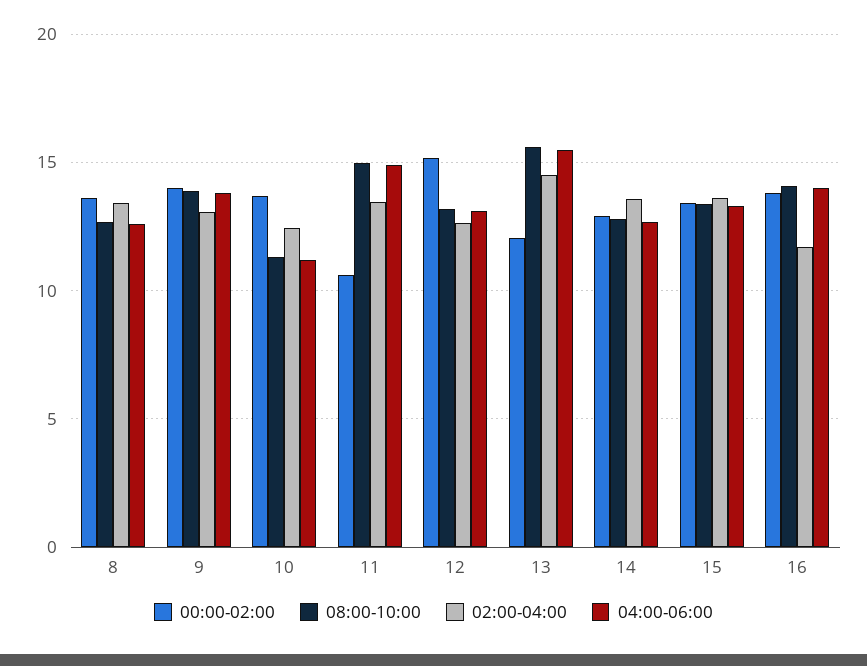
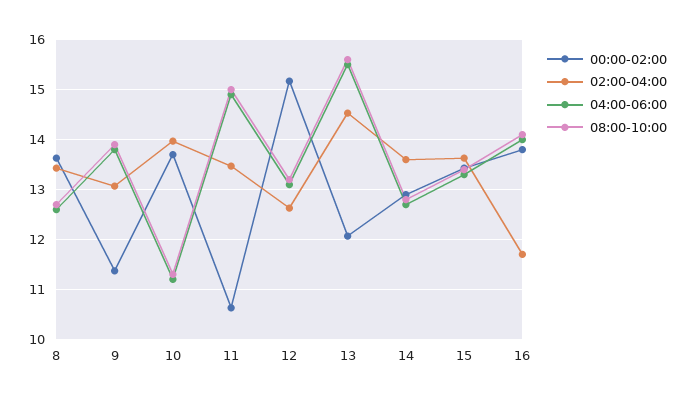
00:00-02:00, 9: 14 -> 11.4
02:00-04:00, 10: 12.5 -> 14

